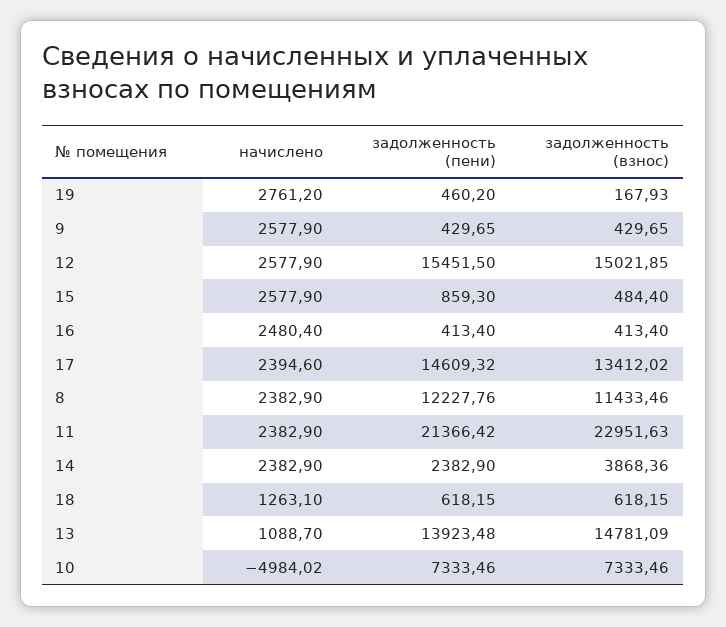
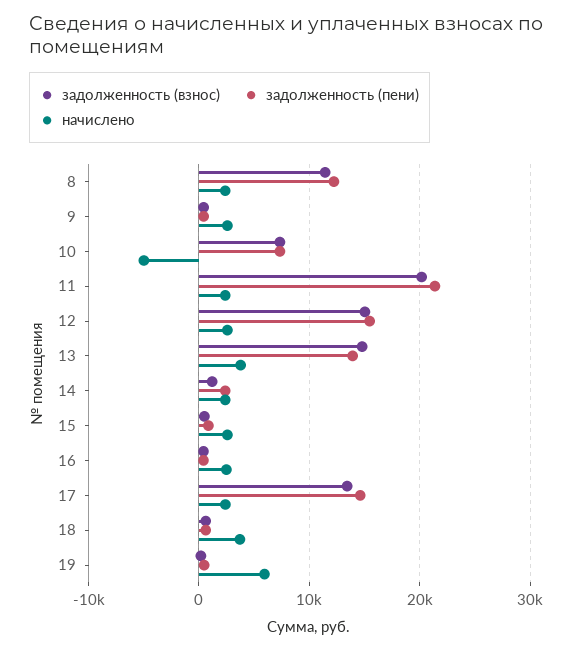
начислено, 19: 2761.2 -> 6000
задолженность (взнос), 11: 22951.63 -> 20000
задолженность (взнос), 14: 3868.36 -> 1000
начислено, 18: 1263.1 -> 4000
начислено, 13: 1088.7 -> 4000

